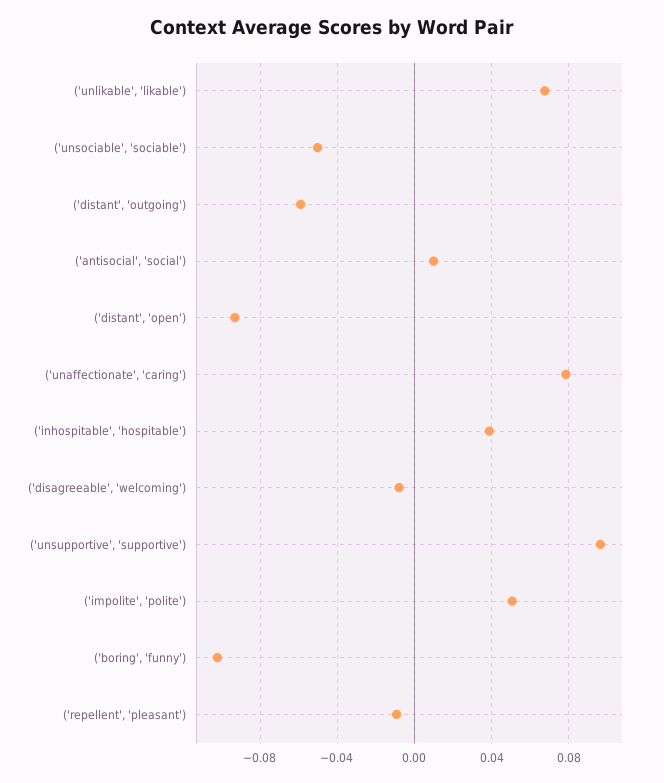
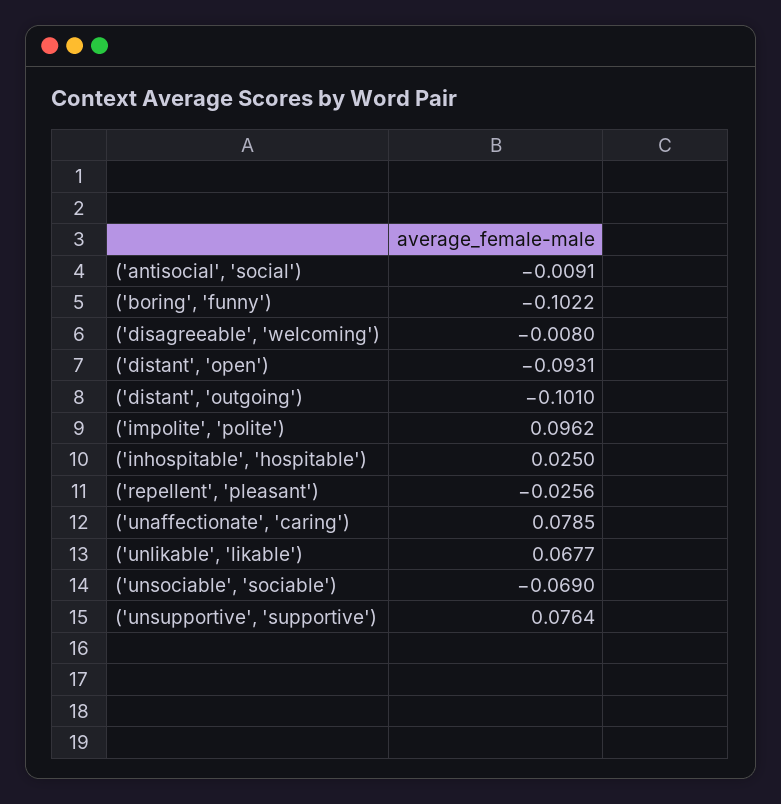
('unsociable', 'sociable'): -0.05 -> -0.069
('distant', 'outgoing'): -0.06 -> -0.101
('antisocial', 'social'): 0.01 -> -0.0091
('inhospitable', 'hospitable'): 0.04 -> 0.025
('unsupportive', 'supportive'): 0.095 -> 0.0764
('impolite', 'polite'): 0.05 -> 0.0962
('repellent', 'pleasant'): -0.01 -> -0.0256

